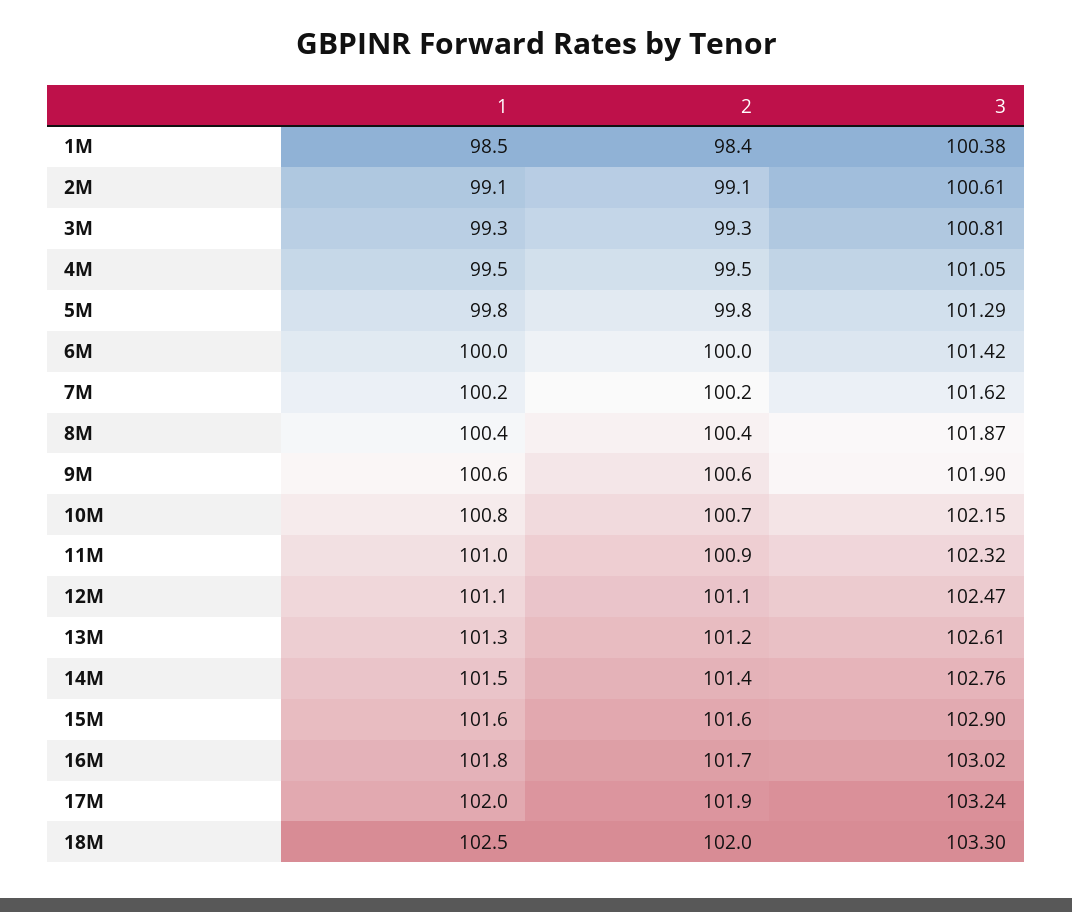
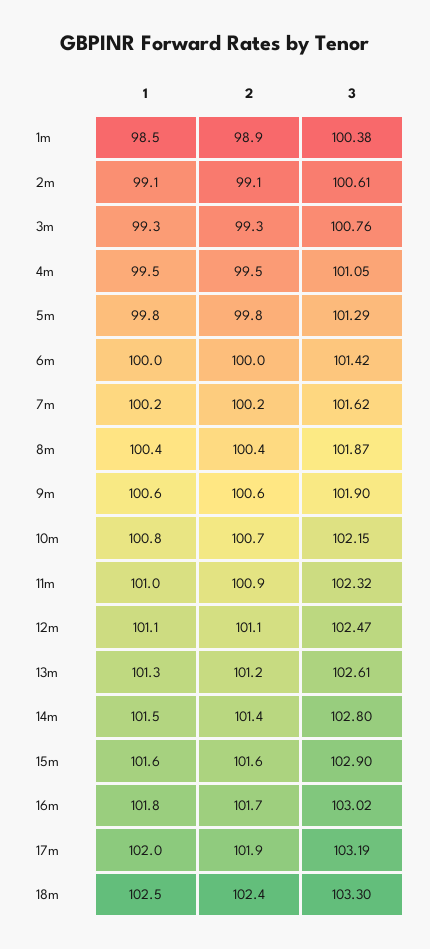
2, 1M: 98.4 -> 98.9
3, 3M: 100.81 -> 100.76
3, 14M: 102.76 -> 102.8
3, 17M: 103.24 -> 103.19
2, 18M: 102 -> 102.4

